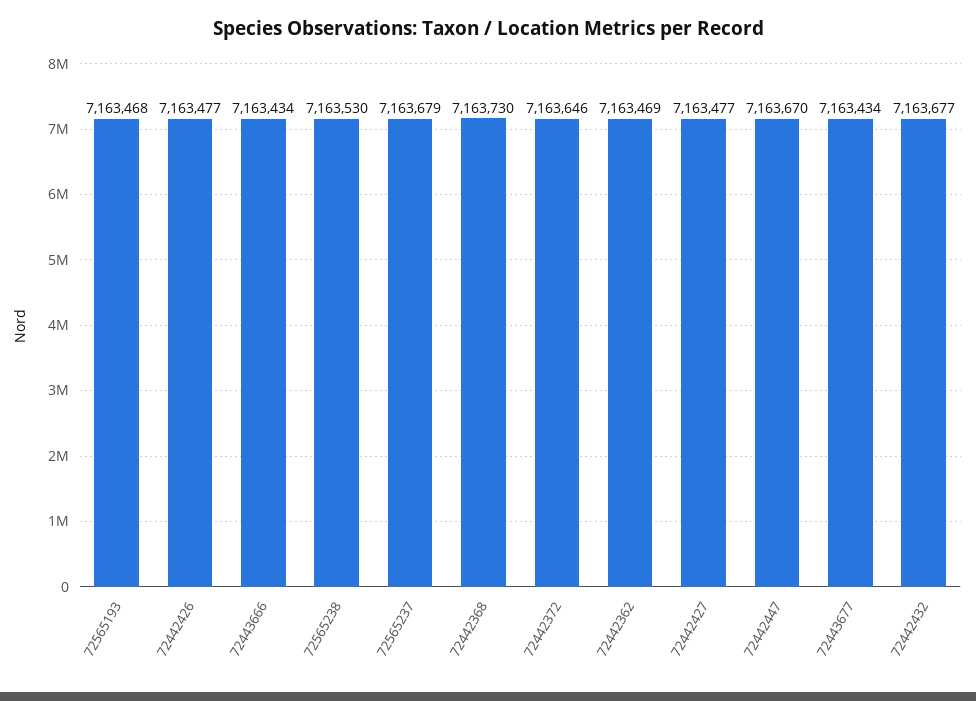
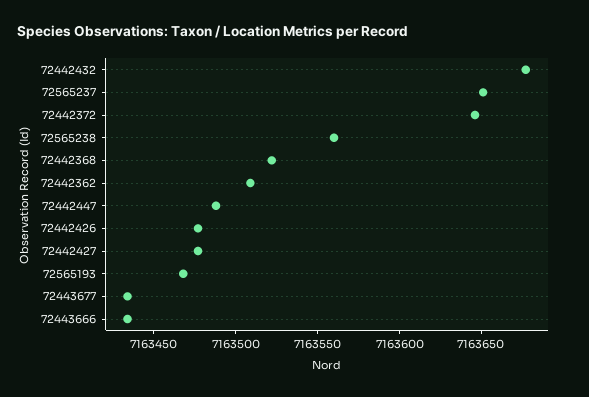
72565238: 7163530 -> 7163560
72565237: 7163679 -> 7163650
72442368: 7163730 -> 7163520
72442362: 7163469 -> 7163510
72442447: 7163670 -> 7163490

